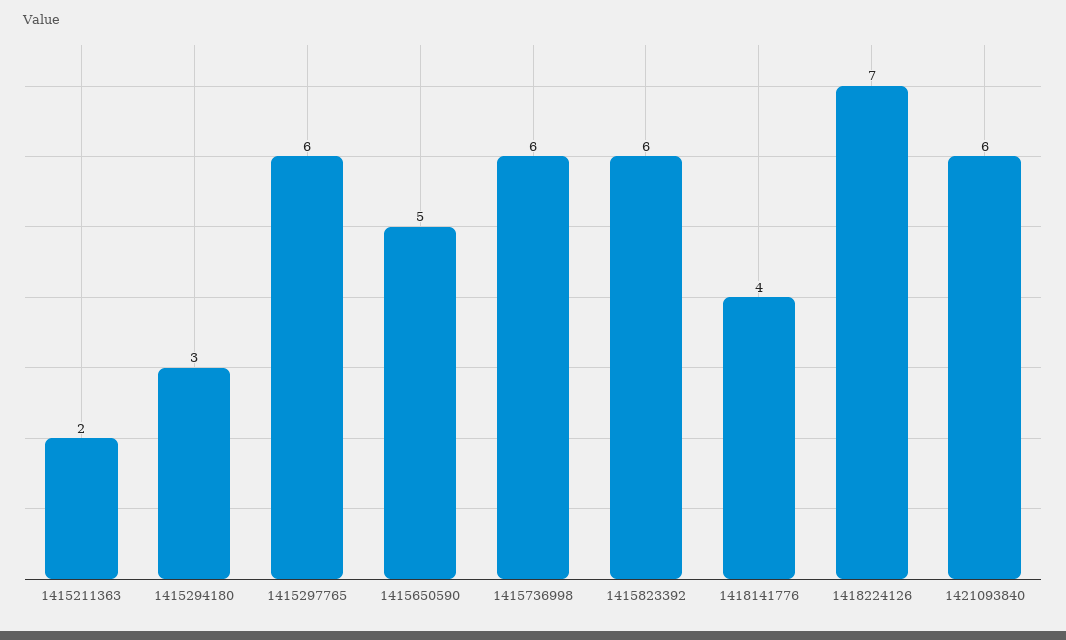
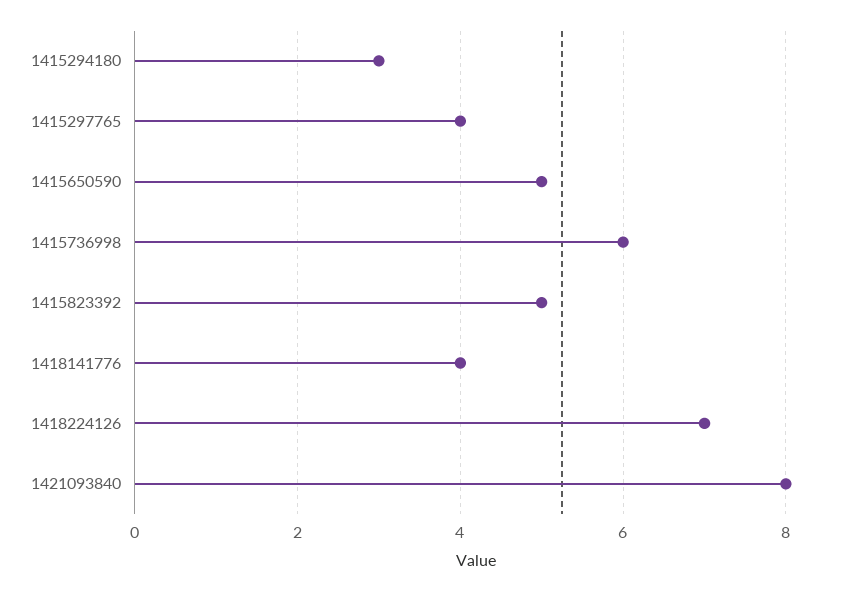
1415211363: 2 -> none
1415297765: 6 -> 4
1415823392: 6 -> 5
1421093840: 6 -> 8

